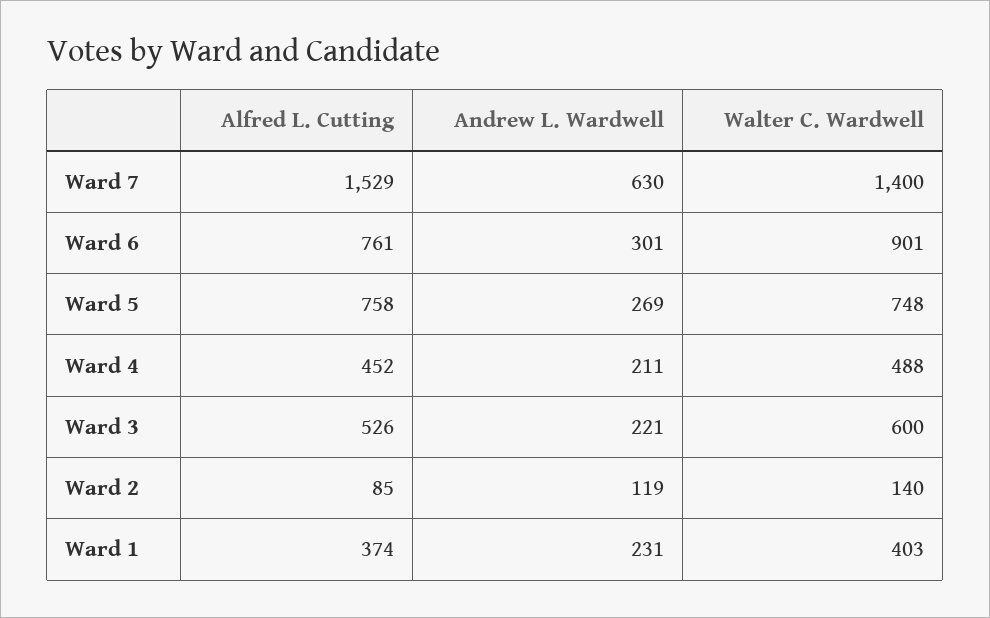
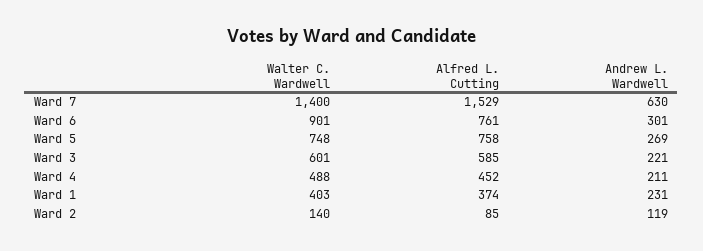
Alfred L. Cutting, Ward 3: 526 -> 585
Walter C. Wardwell, Ward 3: 600 -> 601

